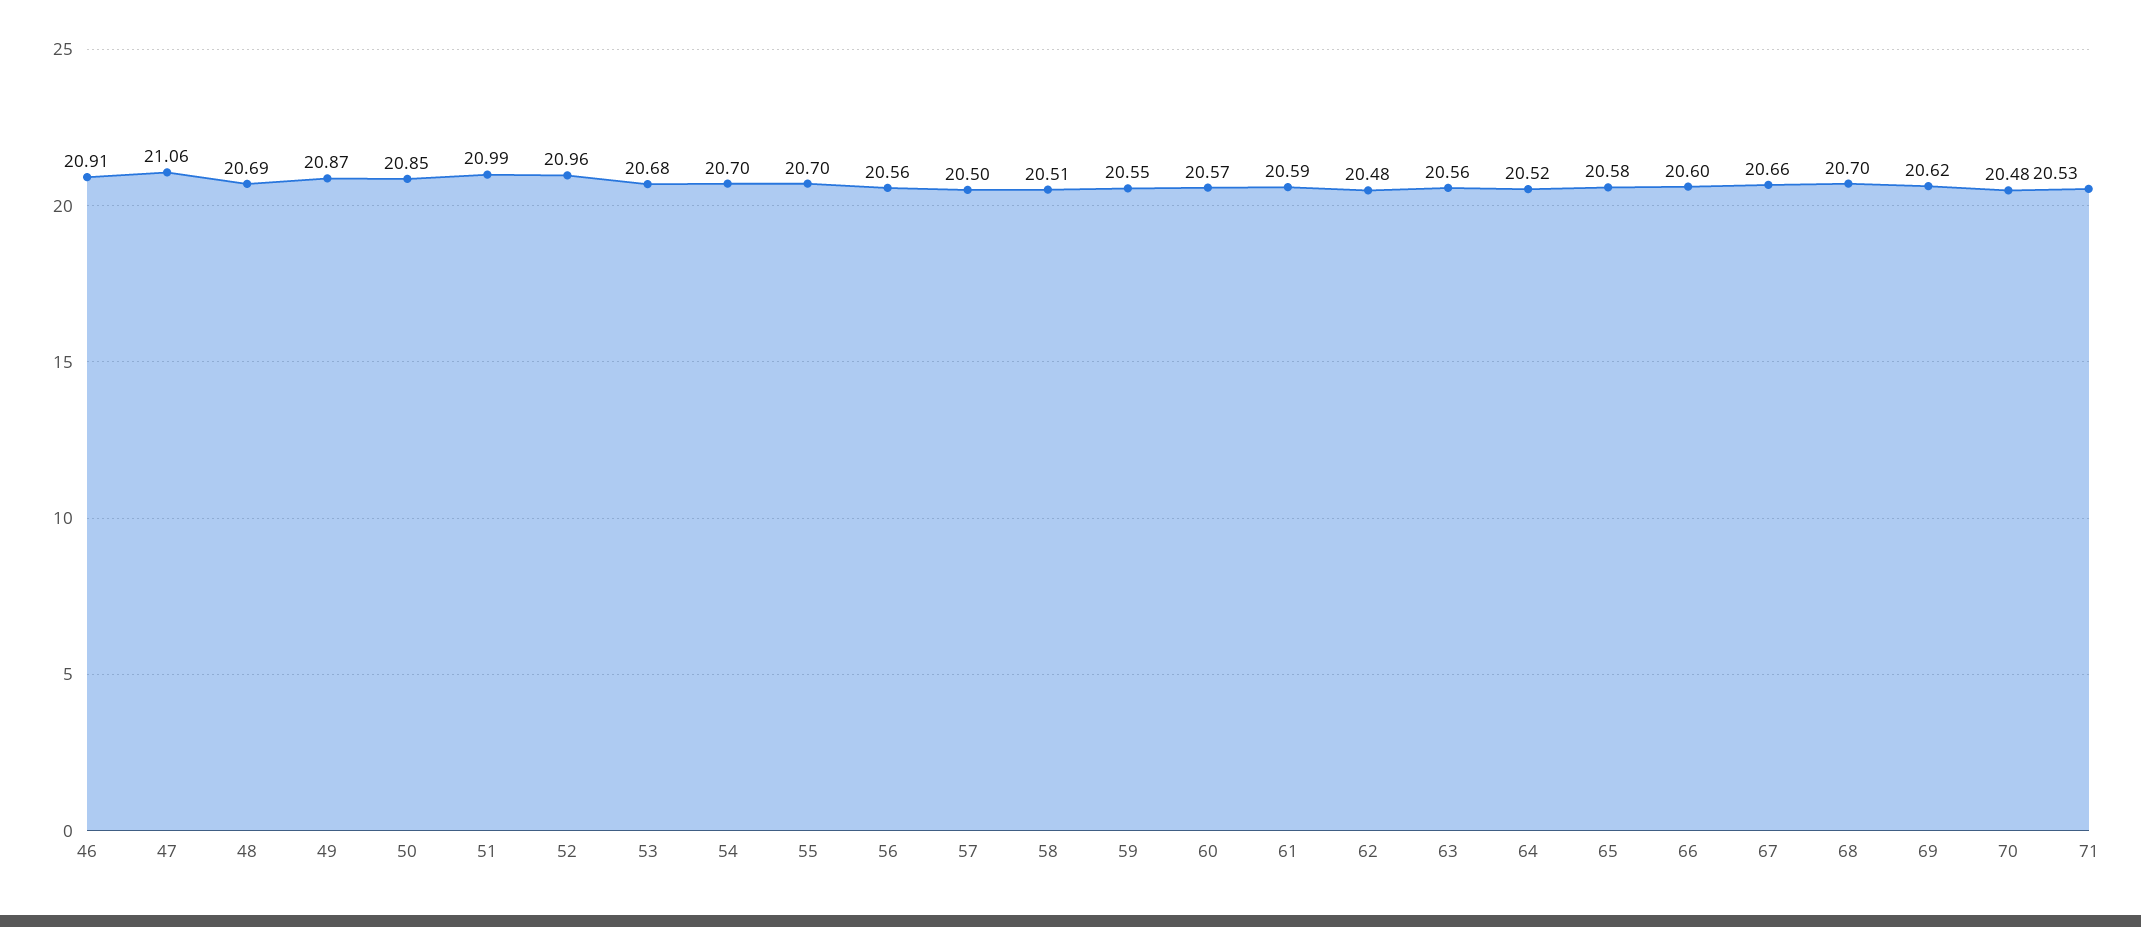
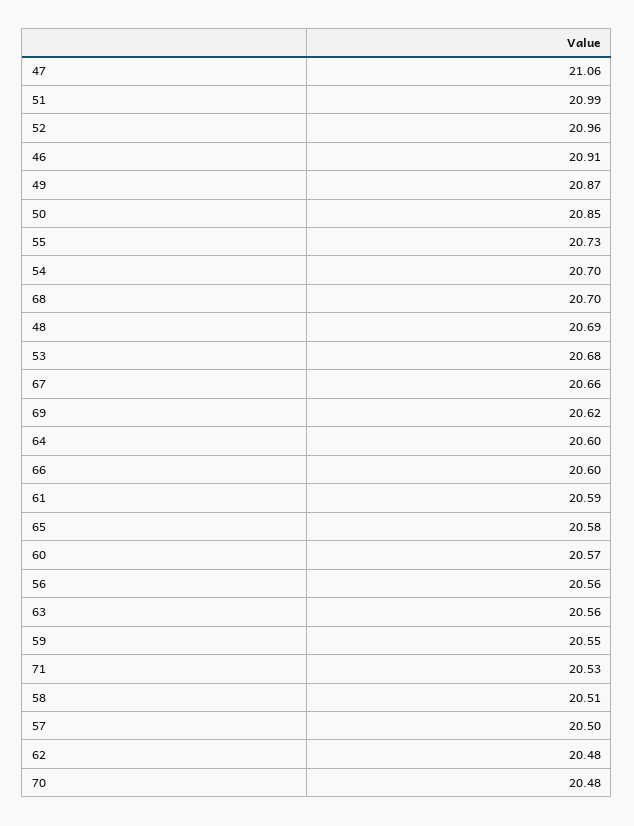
55: 20.7 -> 20.73
64: 20.52 -> 20.6

